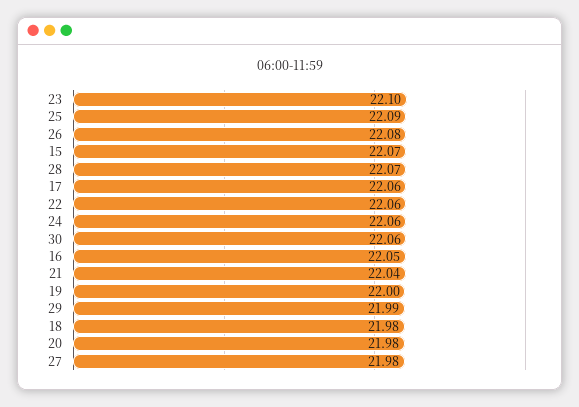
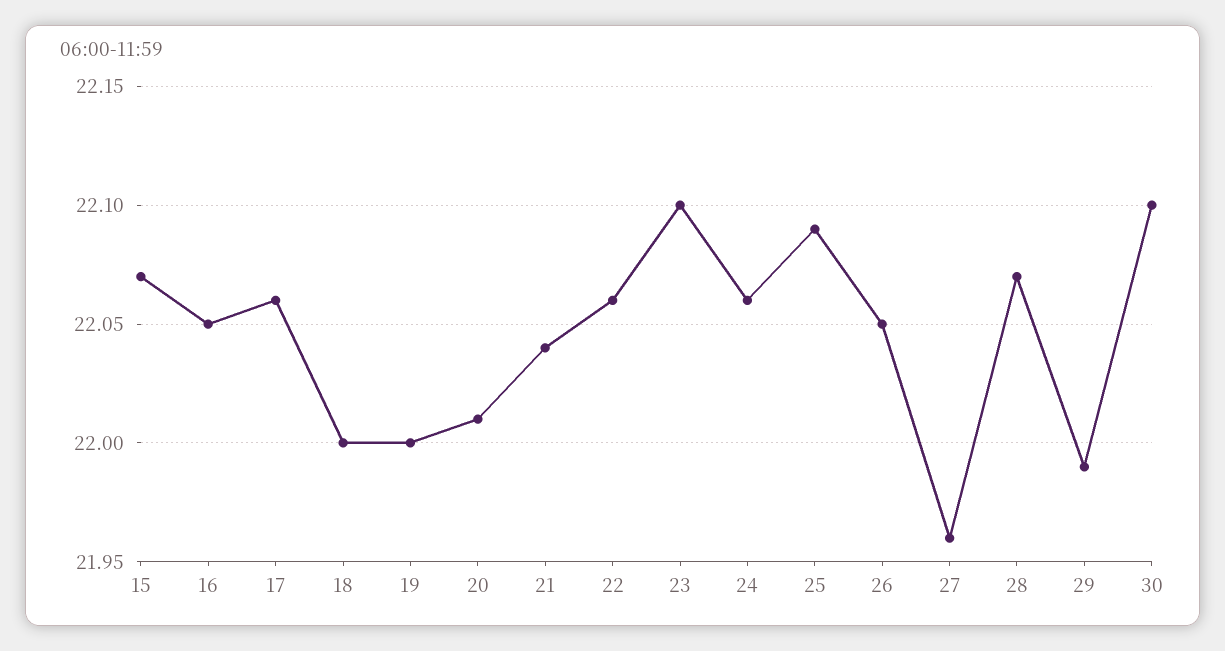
26: 22.08 -> 22.05
30: 22.06 -> 22.1
18: 21.98 -> 22
20: 21.98 -> 22.01
27: 21.98 -> 21.96

